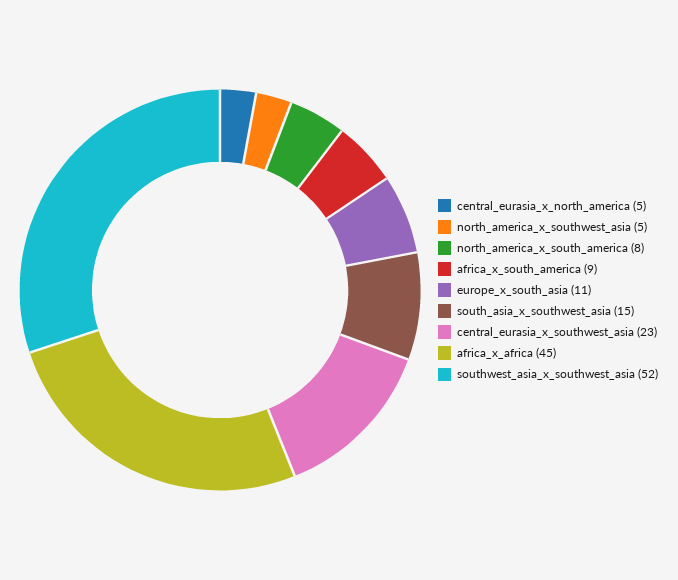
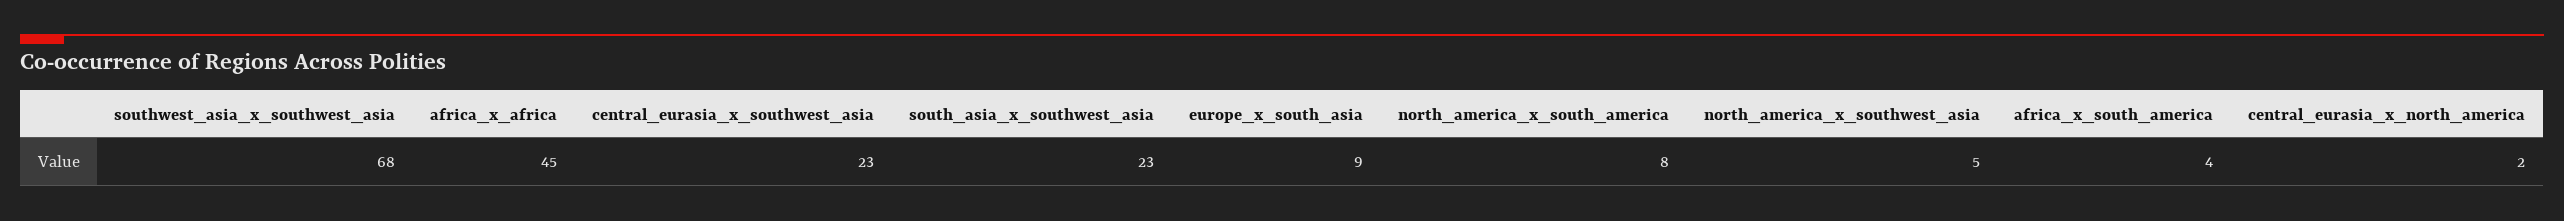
central_eurasia_x_north_america: 5 -> 2
africa_x_south_america: 9 -> 4
europe_x_south_asia: 11 -> 9
south_asia_x_southwest_asia: 15 -> 23
southwest_asia_x_southwest_asia: 52 -> 68

